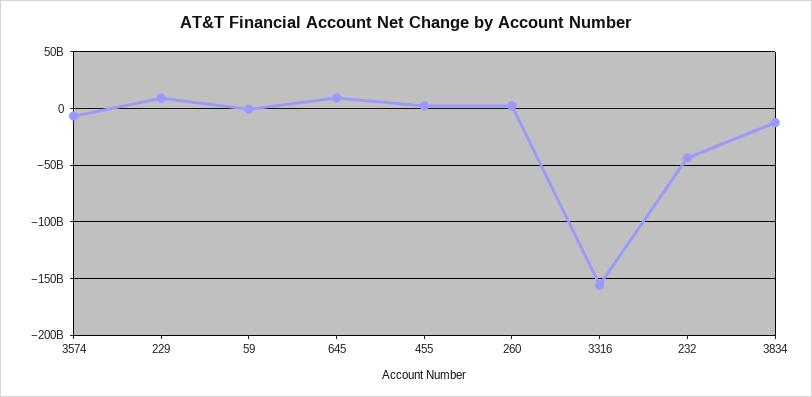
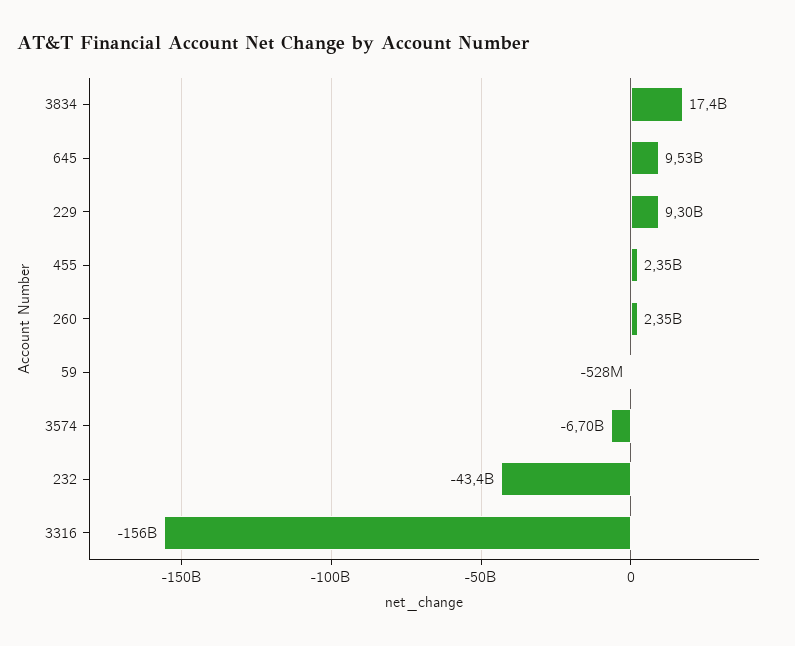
3834: -10000000000 -> 17400000000

